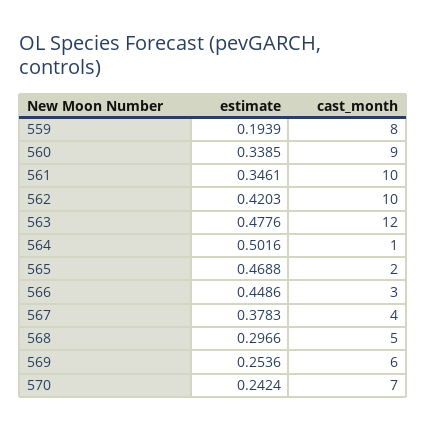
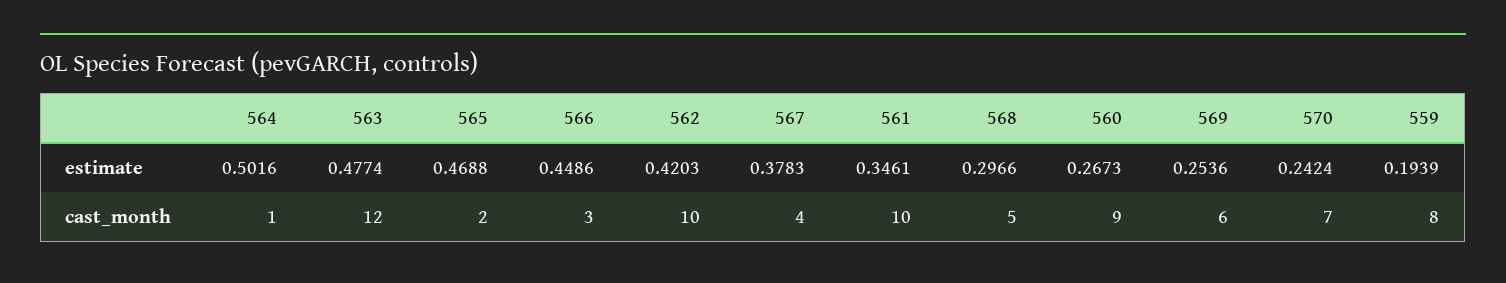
estimate, 560: 0.3385 -> 0.2673
estimate, 563: 0.4776 -> 0.4774

